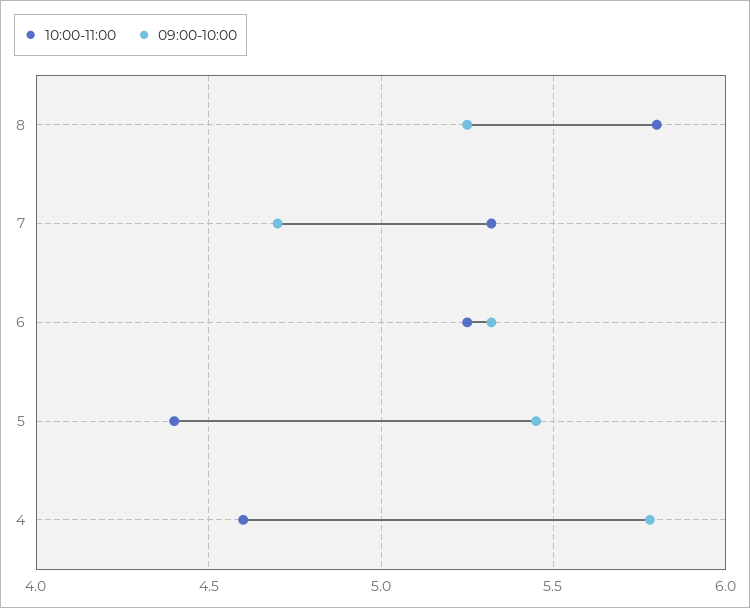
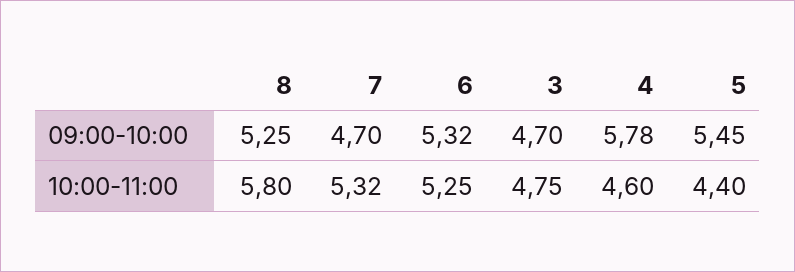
09:00-10:00, 3: none -> 4.7
10:00-11:00, 3: none -> 4.75

